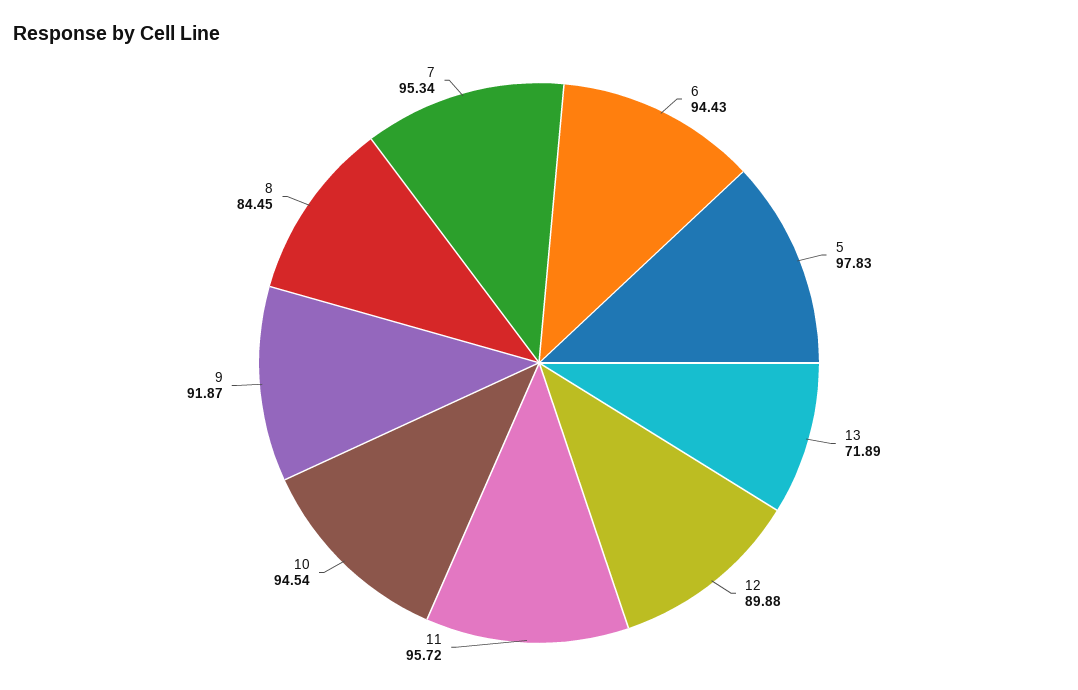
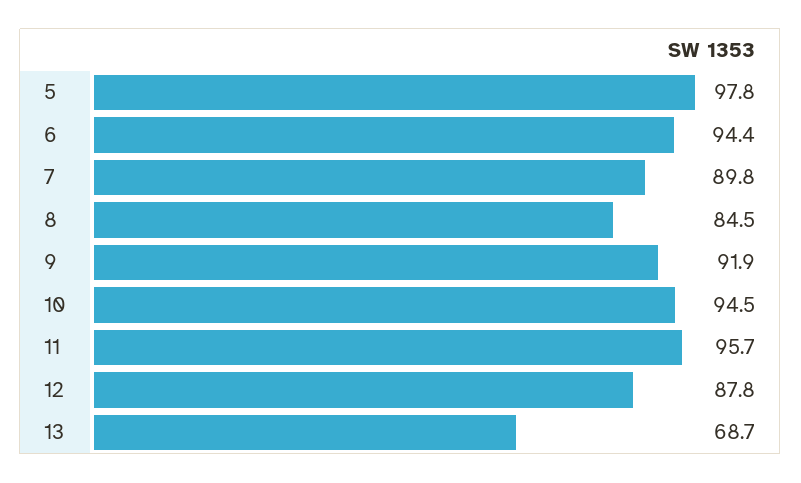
13: 71.89 -> 68.7
12: 89.88 -> 87.8
7: 95.34 -> 89.8

